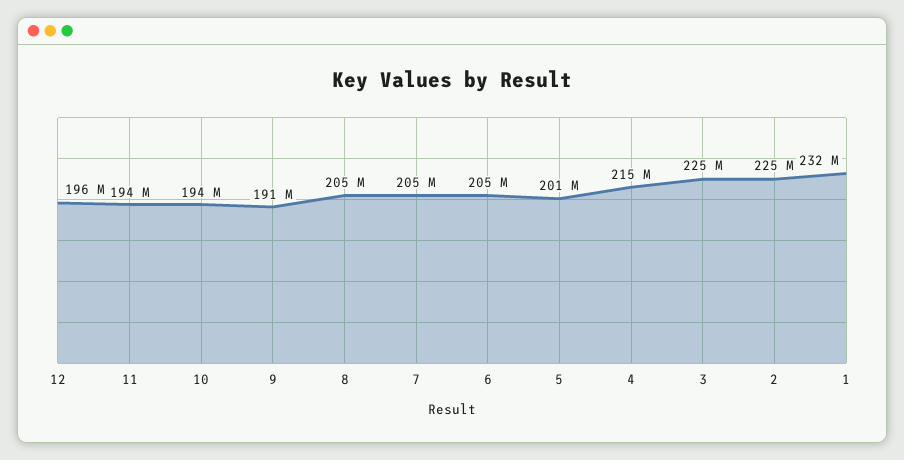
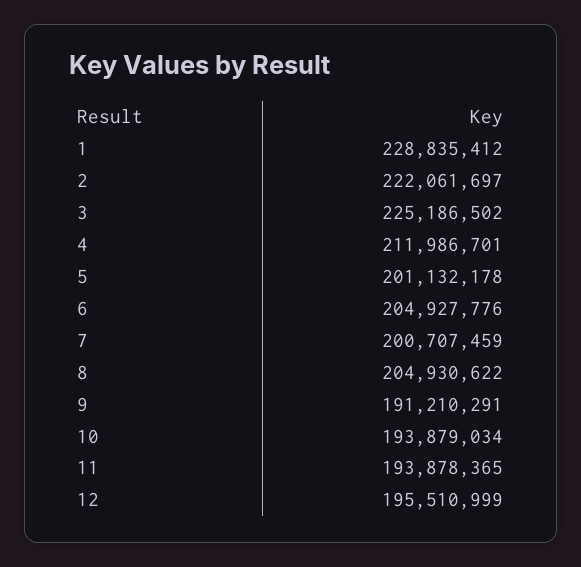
7: 205000000 -> 200707459
4: 215000000 -> 211986701
2: 225000000 -> 222061697
1: 232000000 -> 228835412

